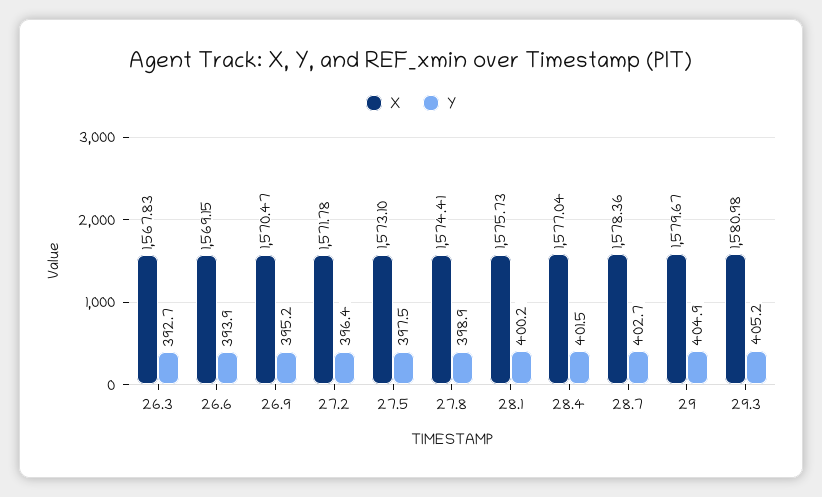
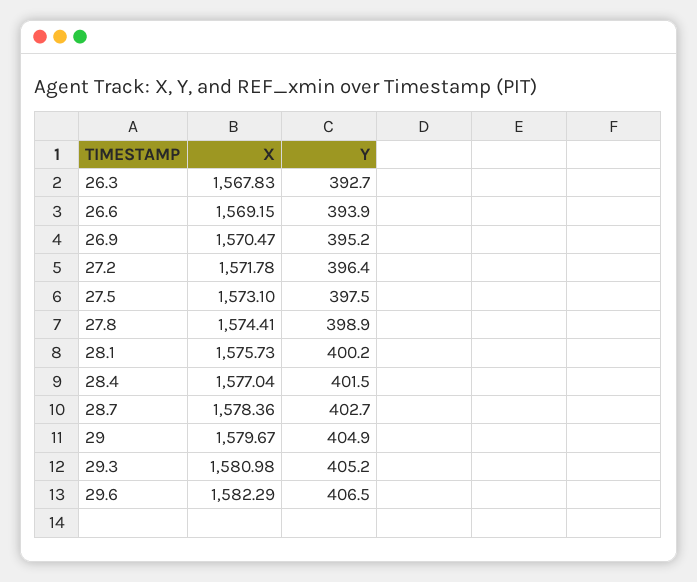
X, 29.6: none -> 1582.29
Y, 29.6: none -> 406.5

